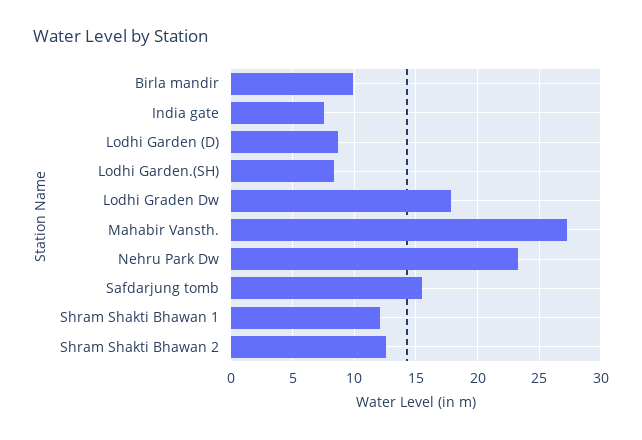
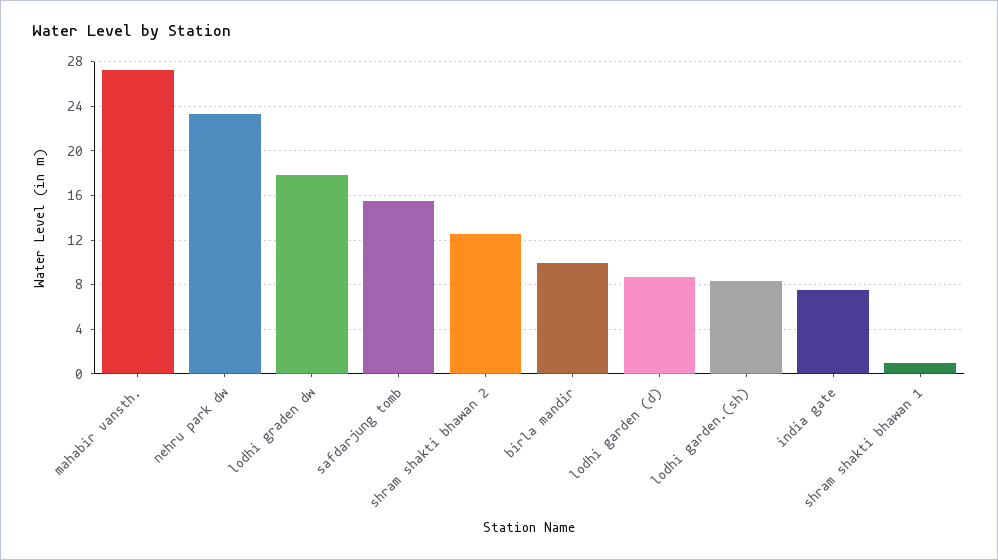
Shram Shakti Bhawan 1: 12 -> 1

